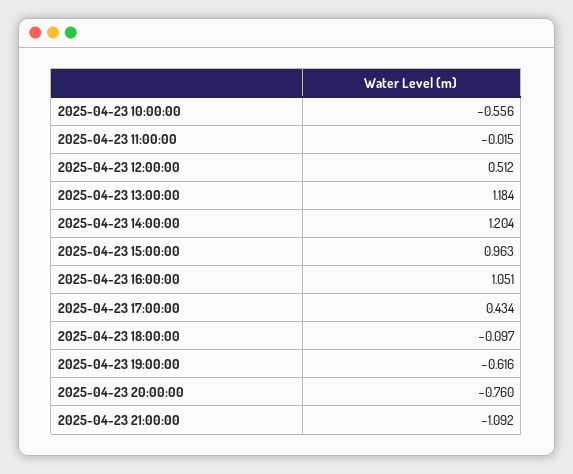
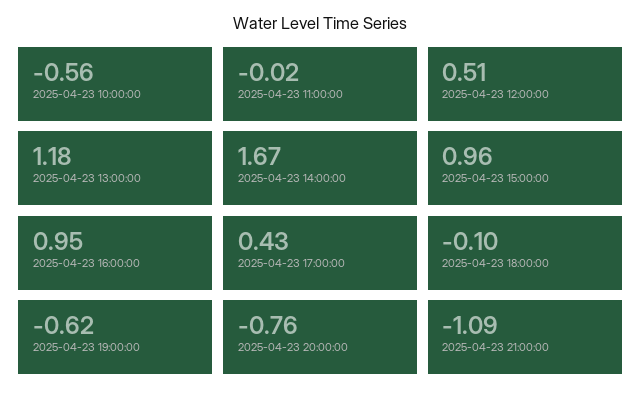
2025-04-23 14:00:00: 1.204 -> 1.67
2025-04-23 16:00:00: 1.051 -> 0.95

